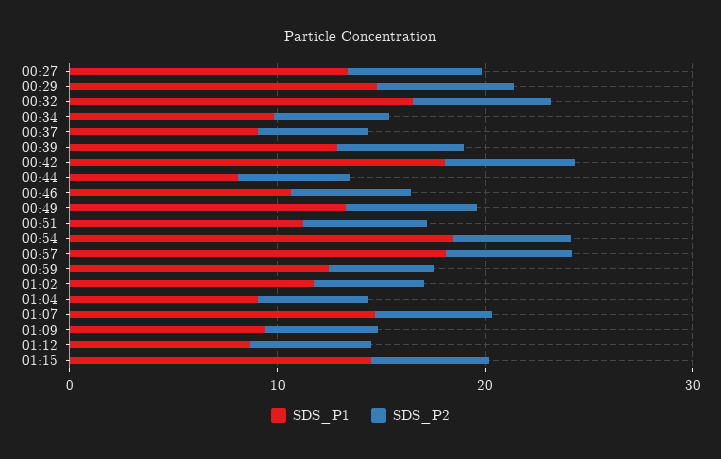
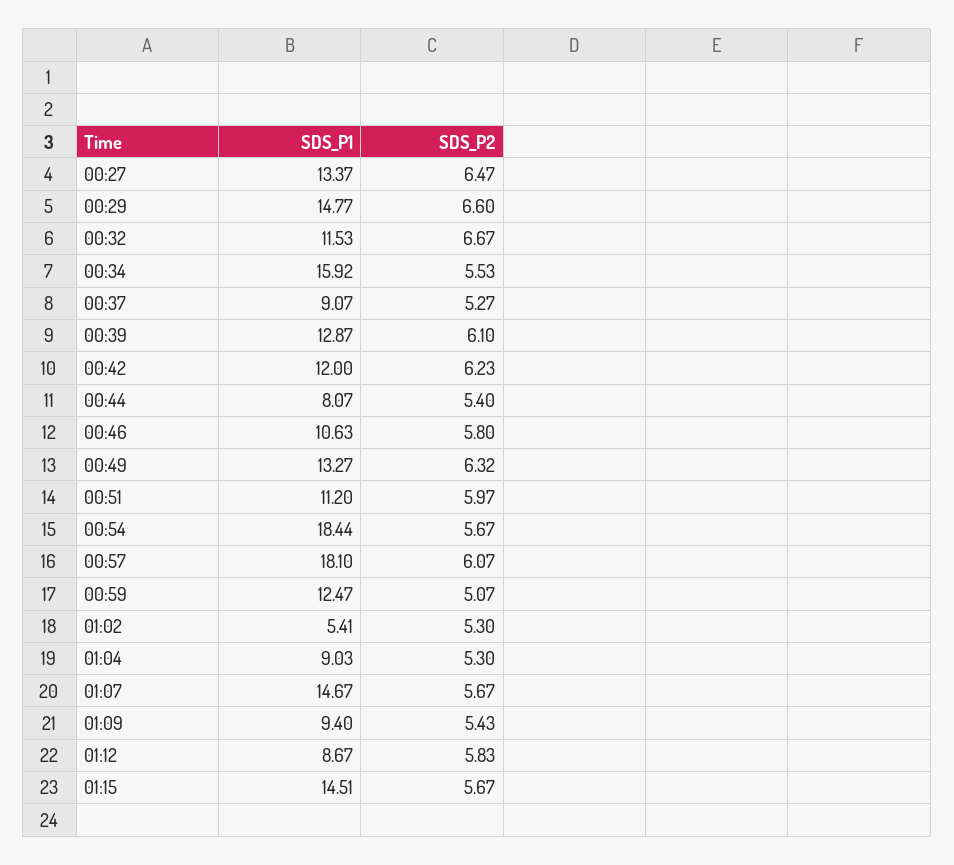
SDS_P1, 00:32: 16 -> 11.53
SDS_P1, 00:34: 10 -> 15.92
SDS_P1, 00:42: 18 -> 12
SDS_P1, 01:02: 12 -> 5.41

